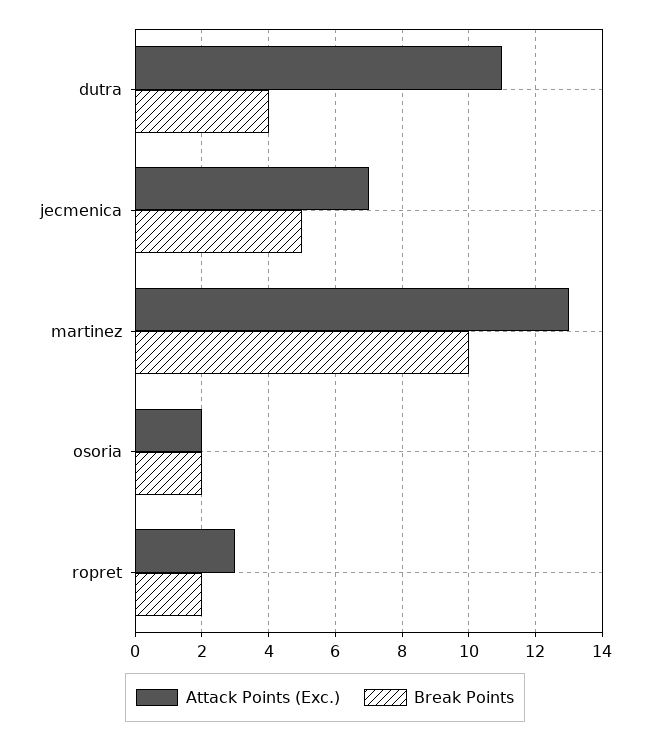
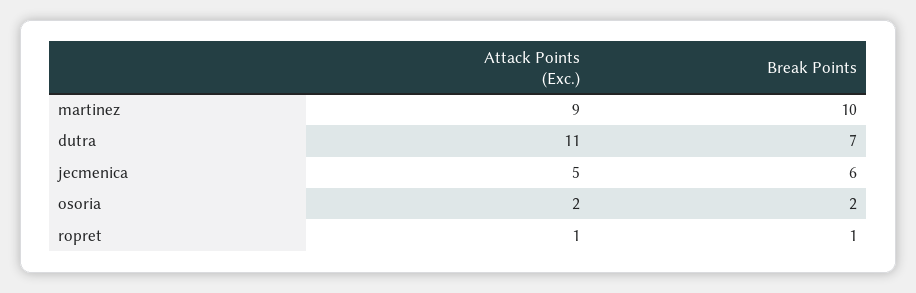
Break Points, dutra: 4 -> 7
Attack Points (Exc.), jecmenica: 7 -> 5
Break Points, jecmenica: 5 -> 6
Attack Points (Exc.), martinez: 13 -> 9
Attack Points (Exc.), ropret: 3 -> 1
Break Points, ropret: 2 -> 1

